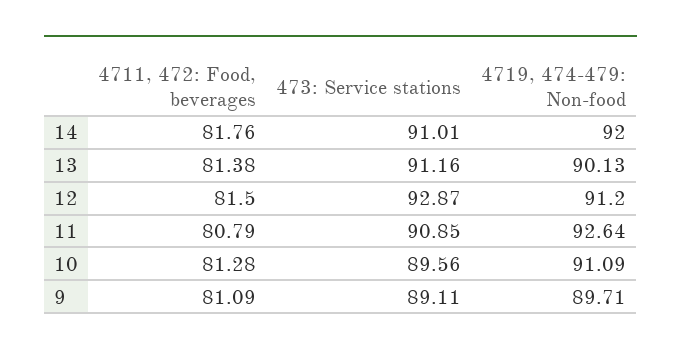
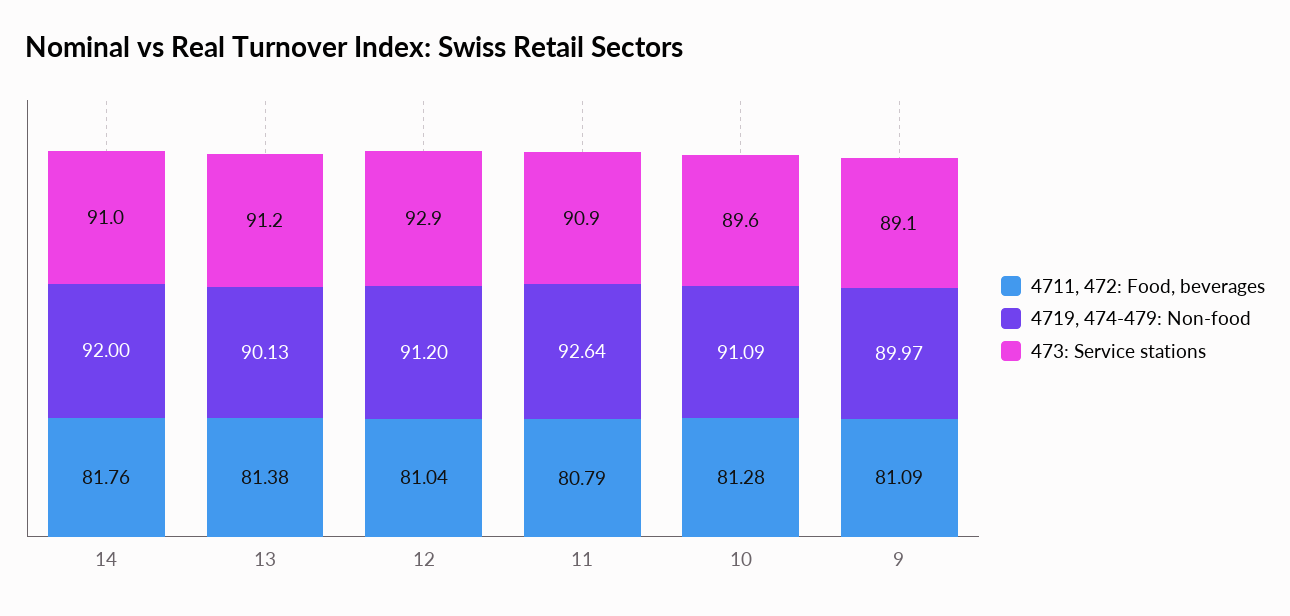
4711, 472: Food, beverages, 12: 81.5 -> 81.04
4719, 474-479: Non-food, 9: 89.71 -> 89.97

